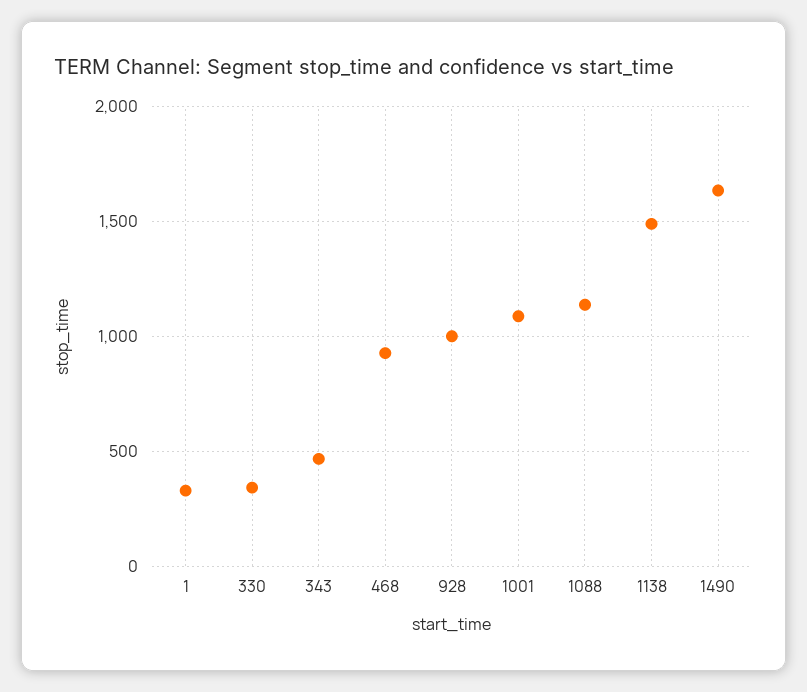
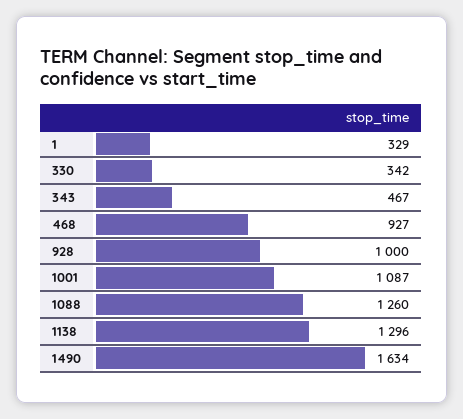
1088: 1150 -> 1260
1138: 1500 -> 1296

